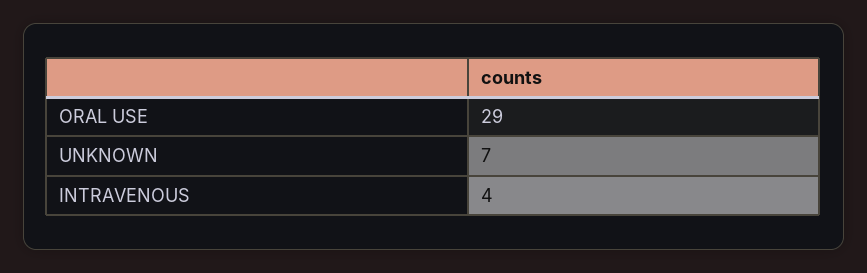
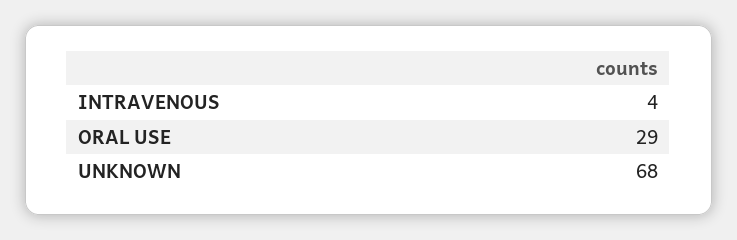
UNKNOWN: 7 -> 68

